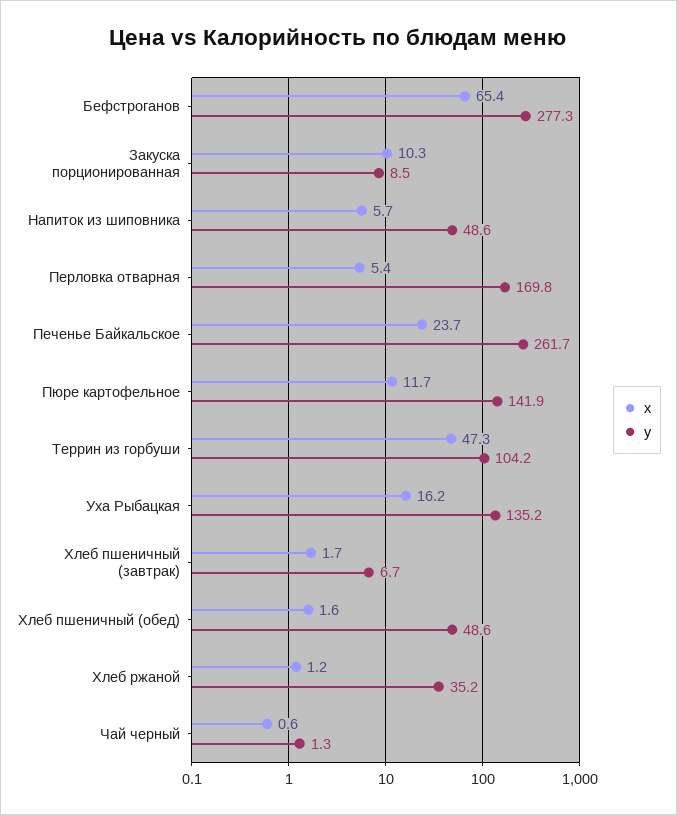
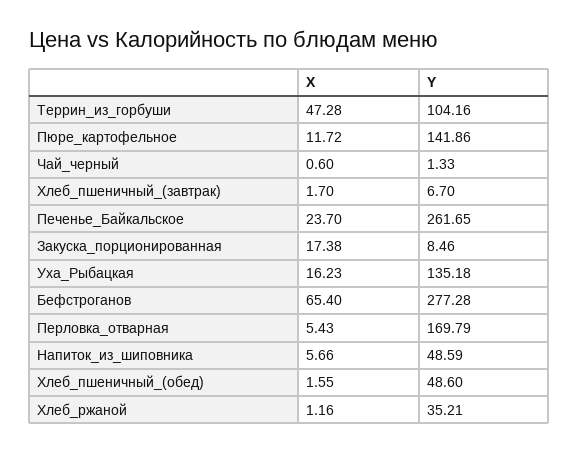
x, Закуска порционированная: 10.3 -> 17.38

